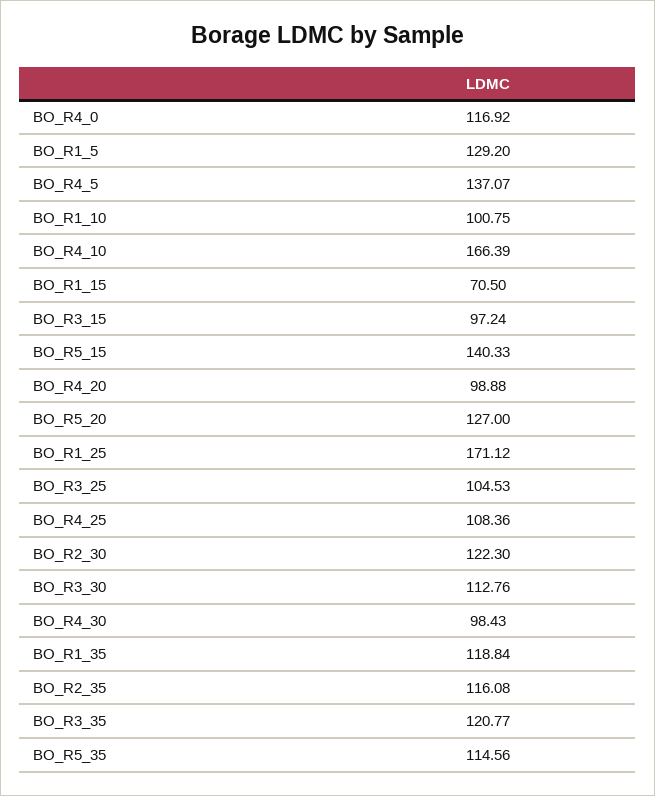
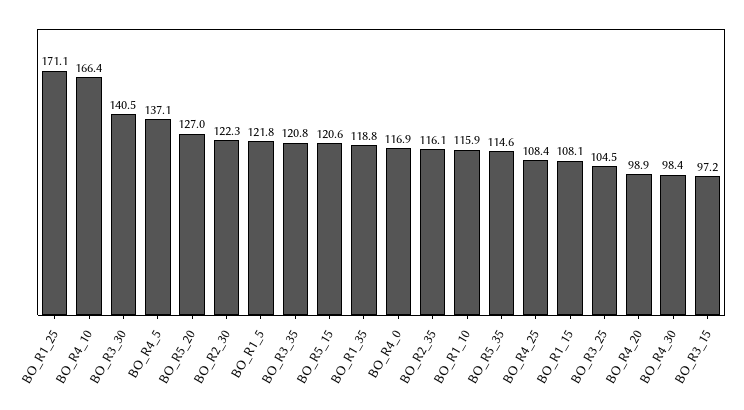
BO_R1_5: 129.2 -> 121.8
BO_R1_10: 100.75 -> 115.9
BO_R1_15: 70.5 -> 108.1
BO_R5_15: 140.33 -> 120.6
BO_R3_30: 112.76 -> 140.5

